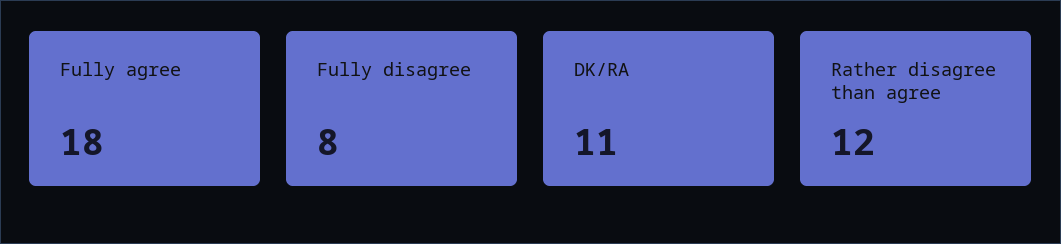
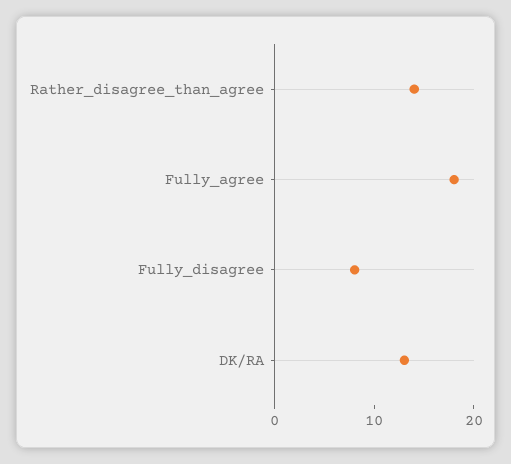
DK/RA: 11 -> 13
Rather disagree than agree: 12 -> 14

